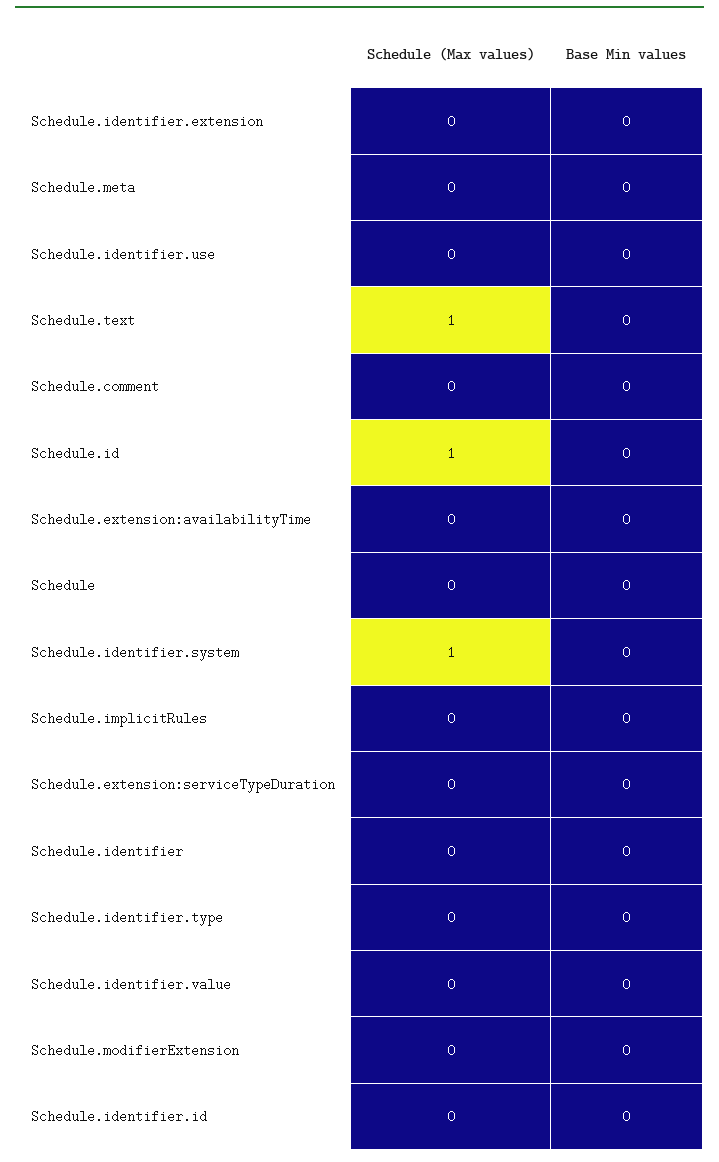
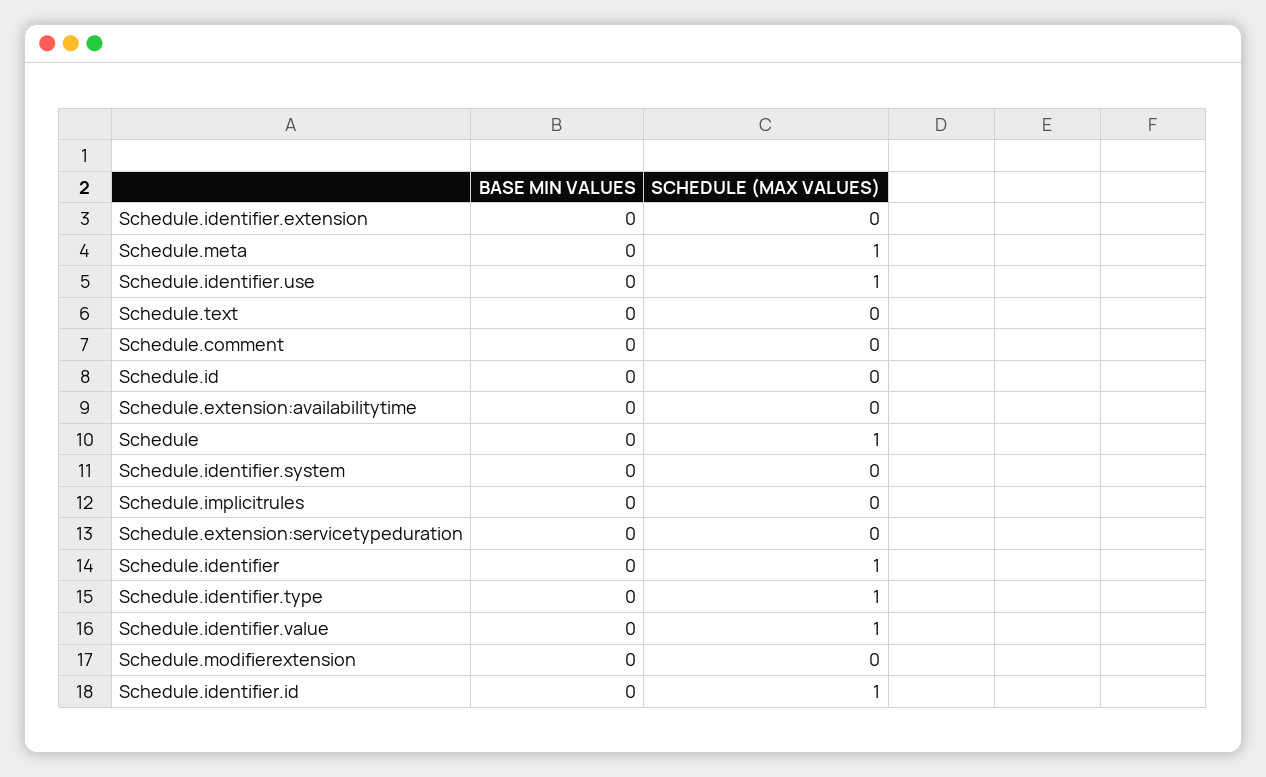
Schedule (Max values), Schedule.meta: 0 -> 1
Schedule (Max values), Schedule.identifier.use: 0 -> 1
Schedule (Max values), Schedule.text: 1 -> 0
Schedule (Max values), Schedule.id: 1 -> 0
Schedule (Max values), Schedule: 0 -> 1
Schedule (Max values), Schedule.identifier.system: 1 -> 0
Schedule (Max values), Schedule.identifier: 0 -> 1
Schedule (Max values), Schedule.identifier.type: 0 -> 1
Schedule (Max values), Schedule.identifier.value: 0 -> 1
Schedule (Max values), Schedule.identifier.id: 0 -> 1

